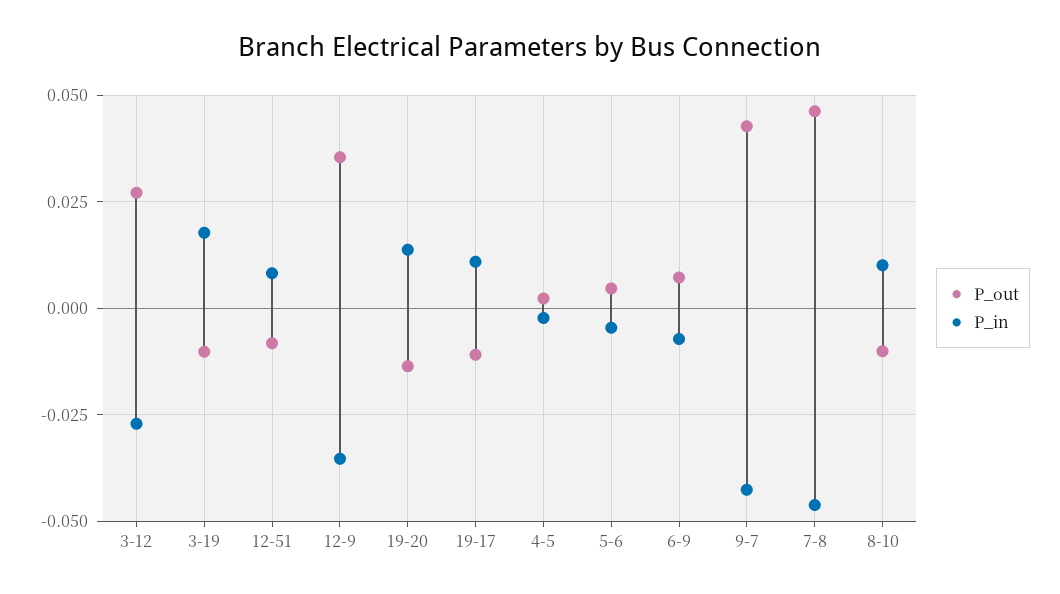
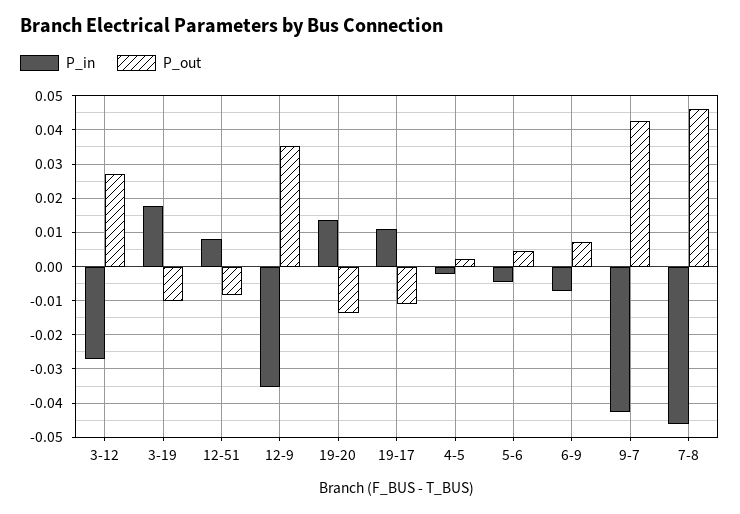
P_out, 8-10: -0.01 -> none
P_in, 8-10: 0.01 -> none

